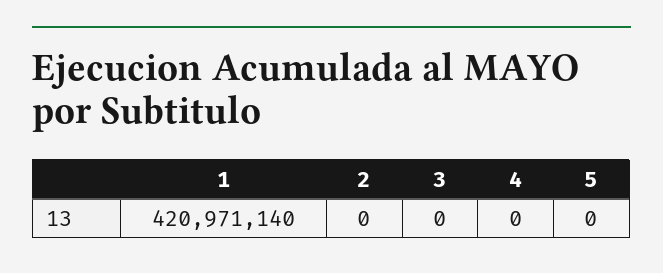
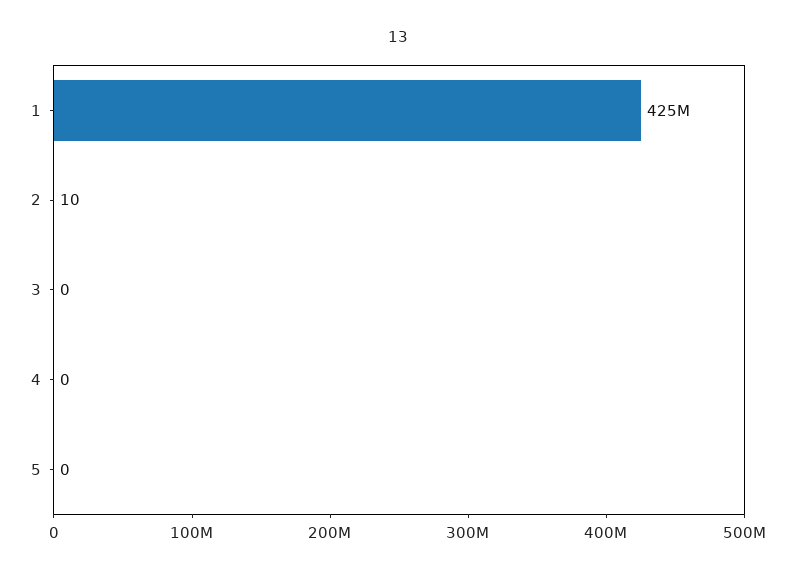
1: 420971140 -> 425000000
2: 0 -> 10

